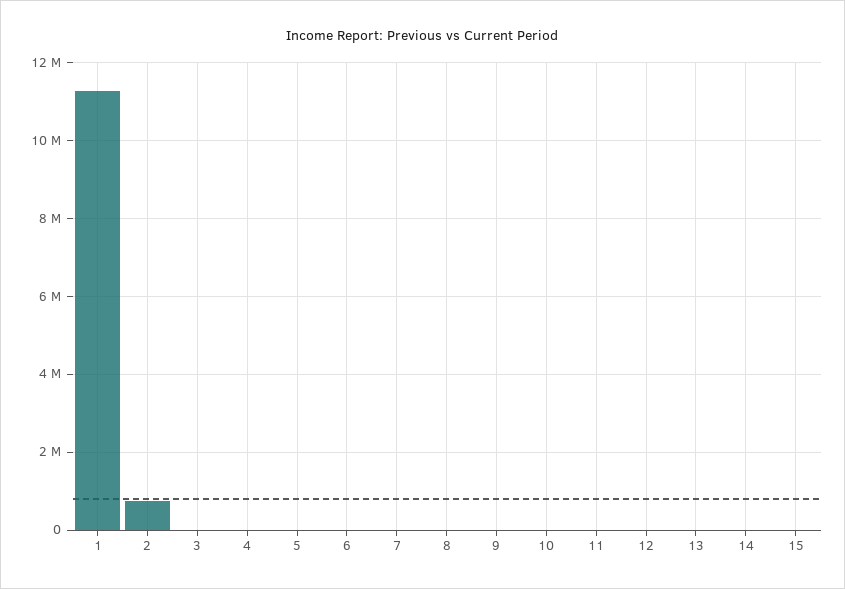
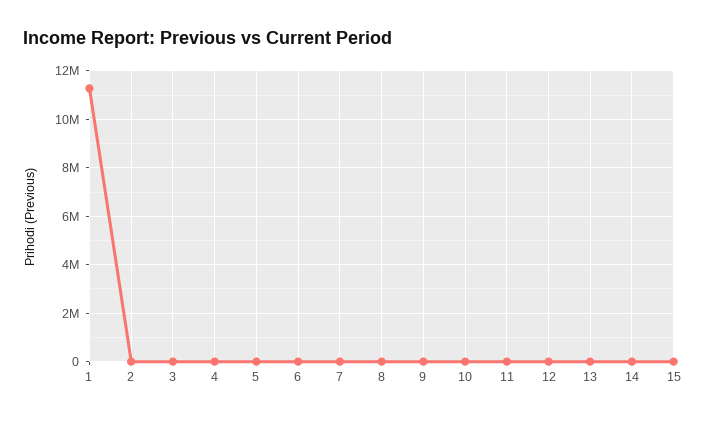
2: 800000 -> 0

